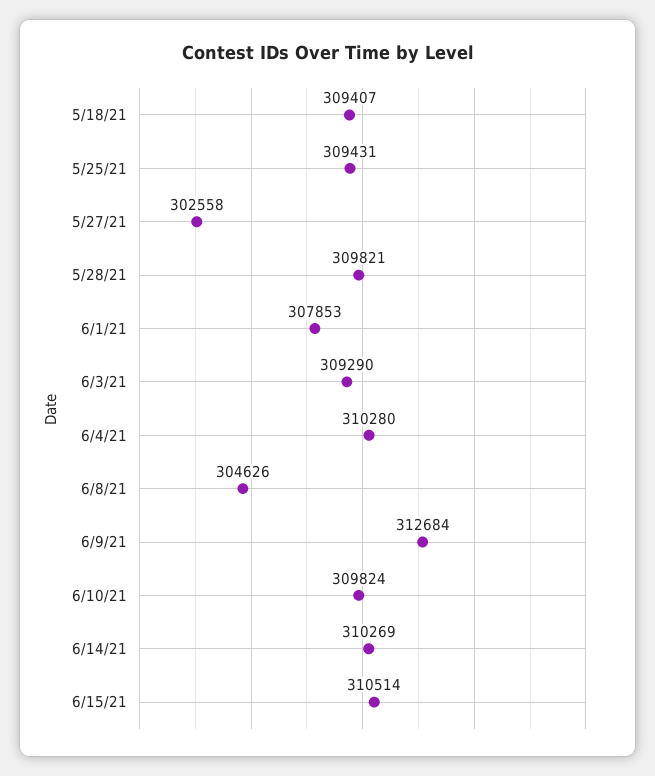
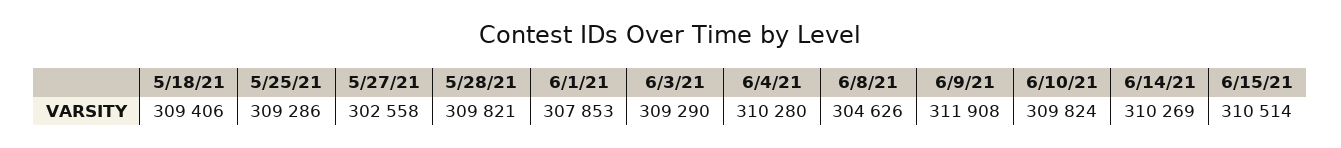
5/18/21: 309407 -> 309406
5/25/21: 309431 -> 309286
6/9/21: 312684 -> 311908

